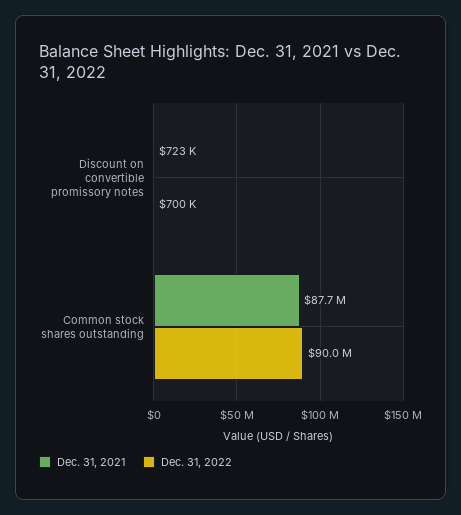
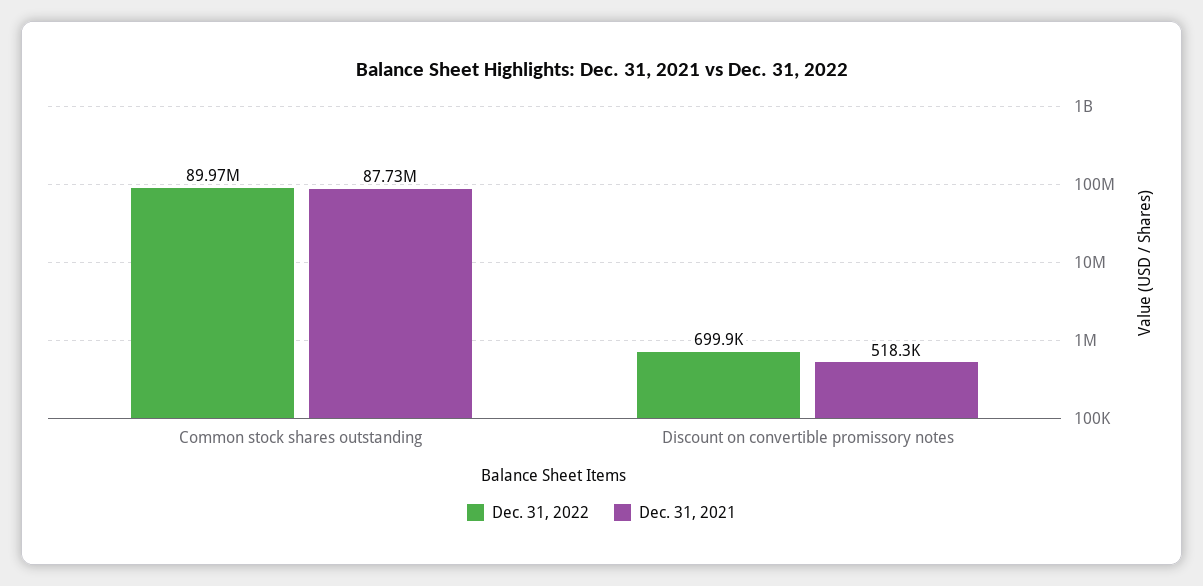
Dec. 31, 2021, Discount on convertible promissory notes: 723000 -> 518300

